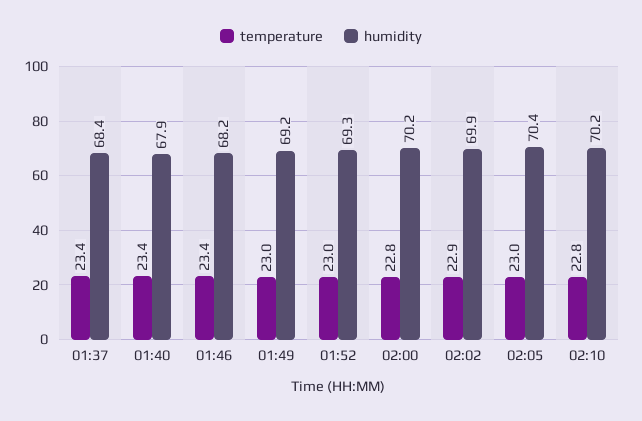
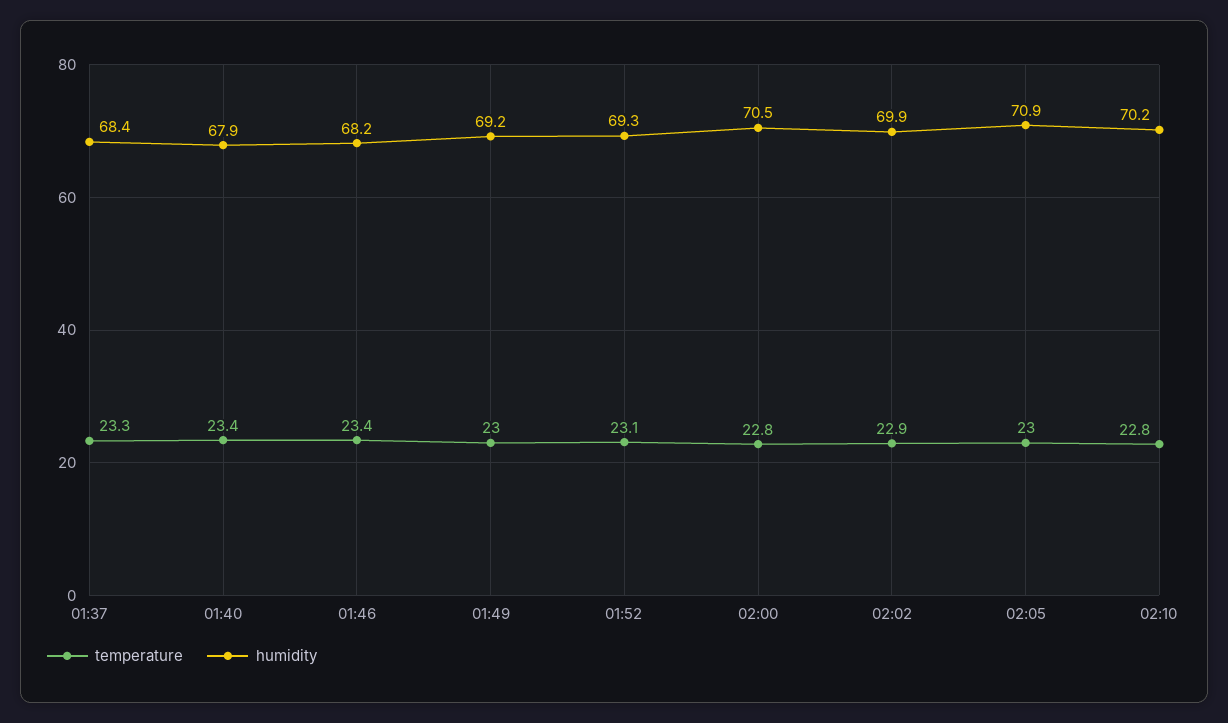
temperature, 01:37: 23.4 -> 23.3
temperature, 01:52: 23 -> 23.1
humidity, 02:00: 70.2 -> 70.5
humidity, 02:05: 70.4 -> 70.9

